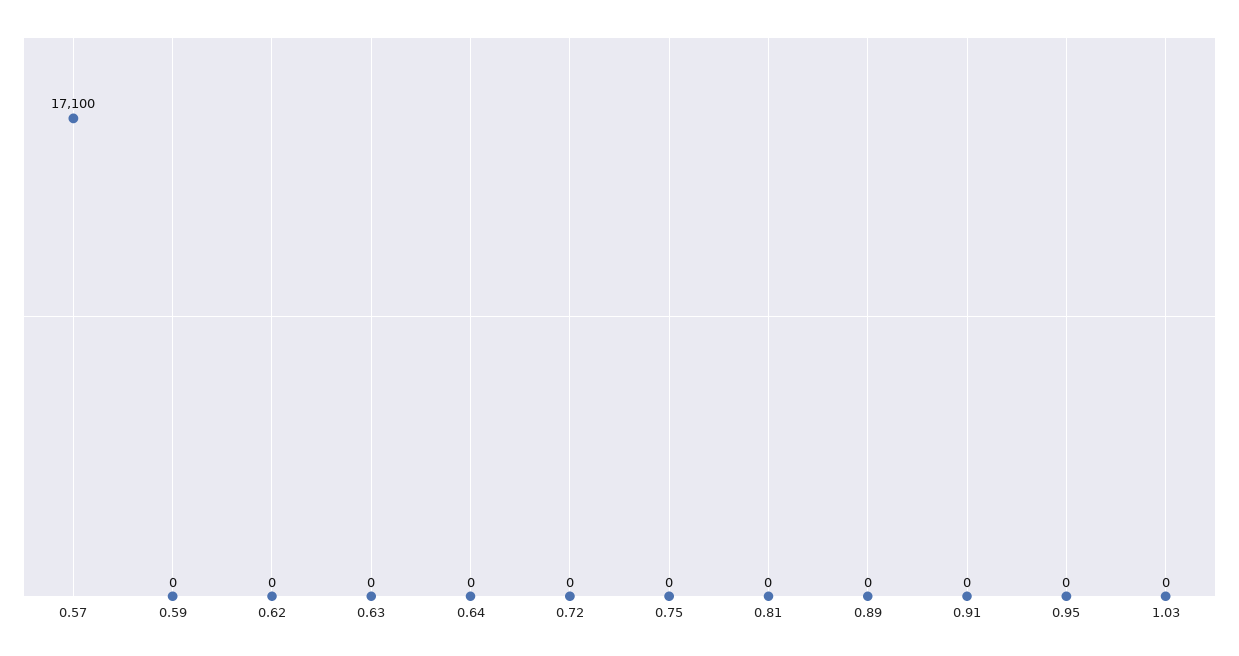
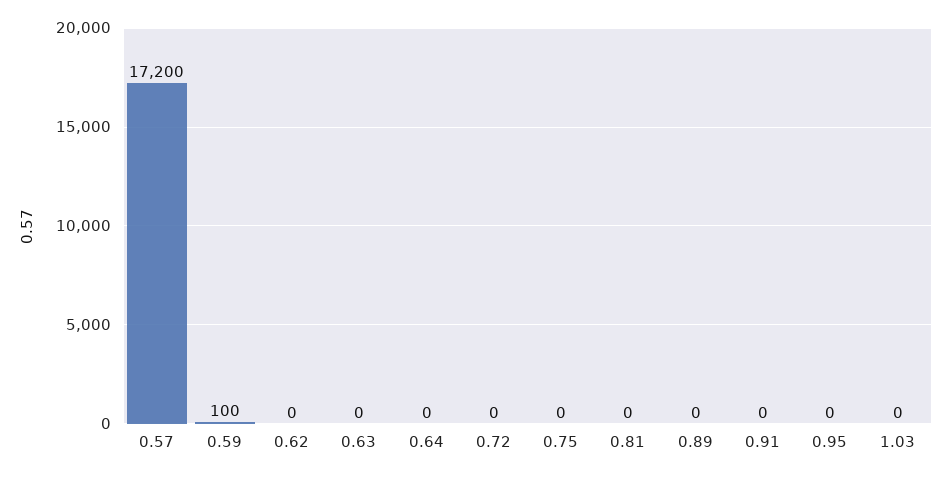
0.57: 17100 -> 17200
0.59: 0 -> 100

